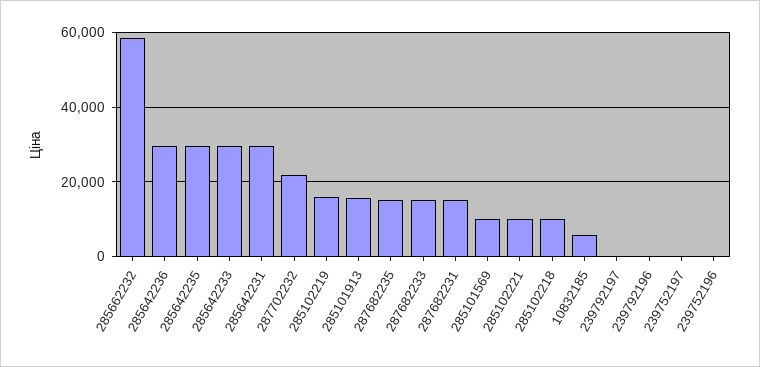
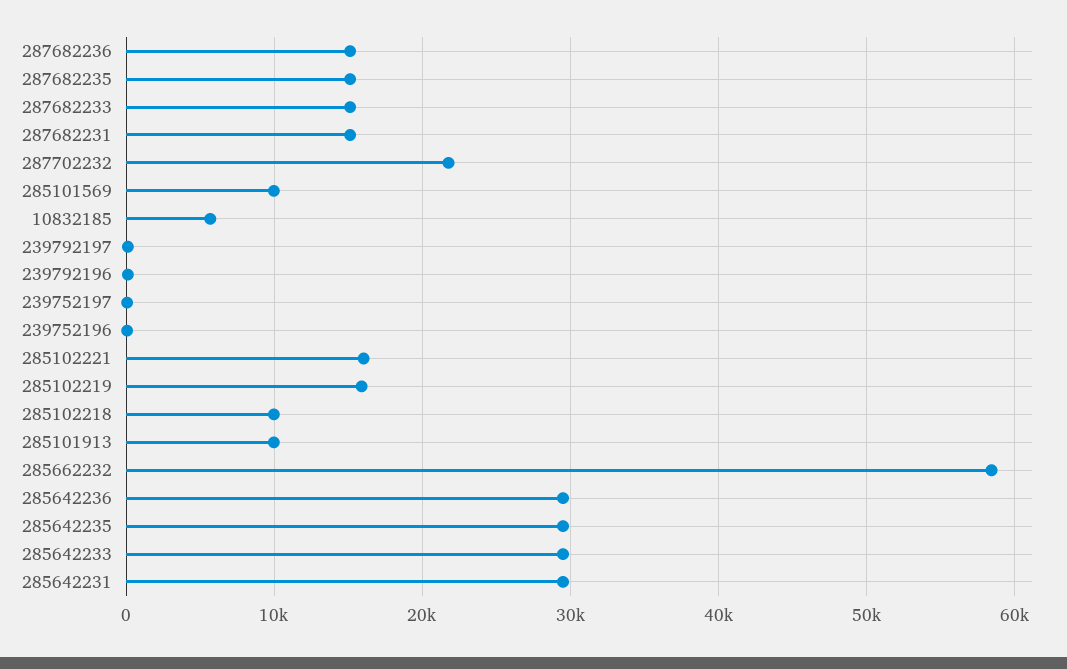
285101913: 16000 -> 10000
285102221: 10000 -> 16000
287682236: none -> 15000

